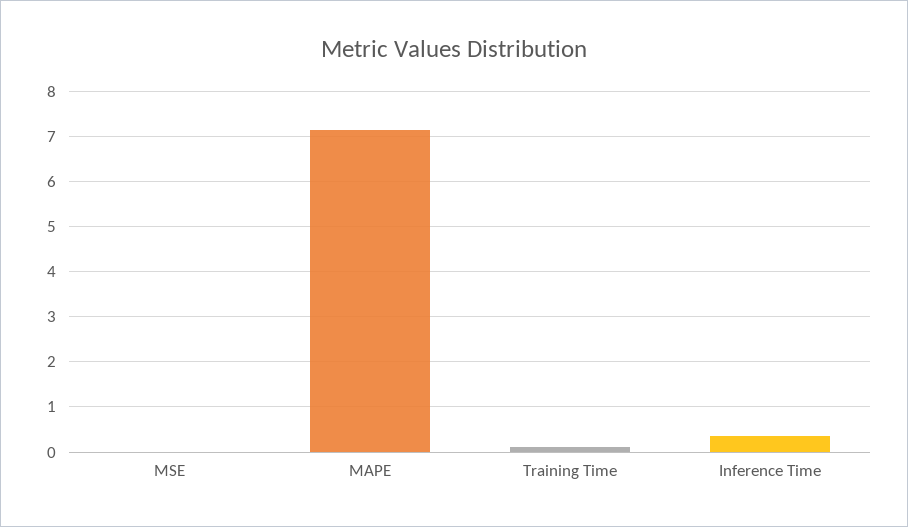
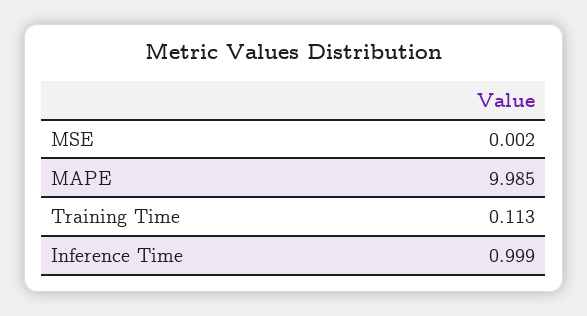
MAPE: 7.2 -> 9.985
Inference Time: 0.4 -> 0.999

